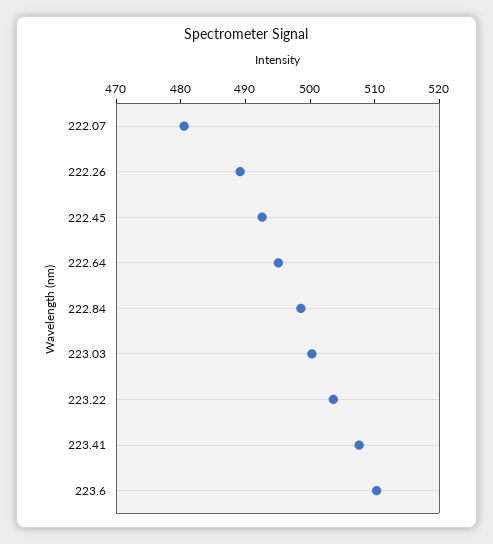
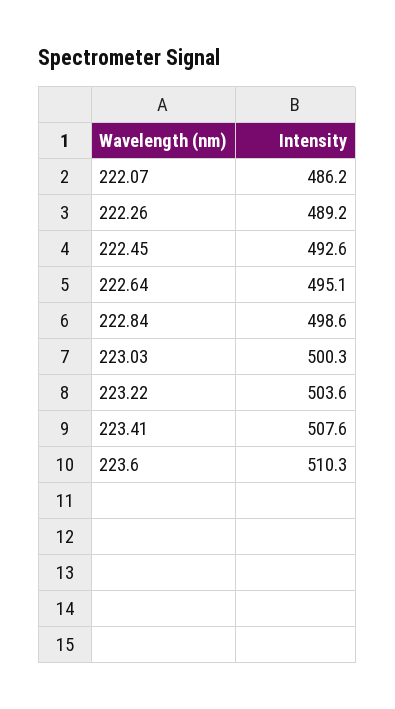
222.07: 480 -> 486.2

